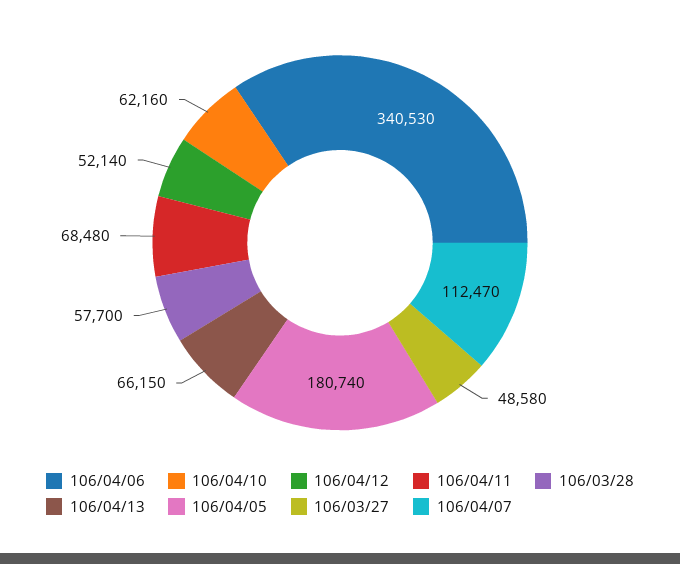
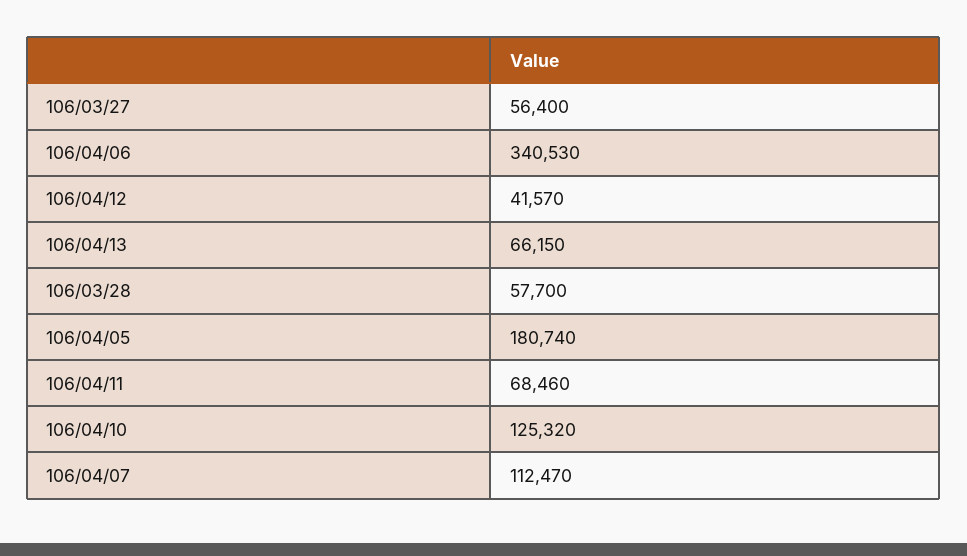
106/04/10: 62160 -> 125320
106/04/12: 52140 -> 41570
106/04/11: 68480 -> 68460
106/03/27: 48580 -> 56400

